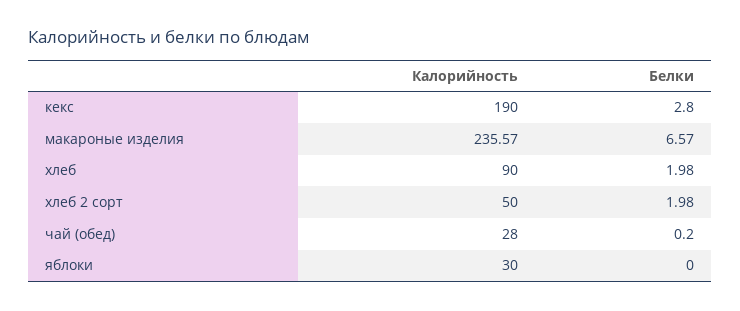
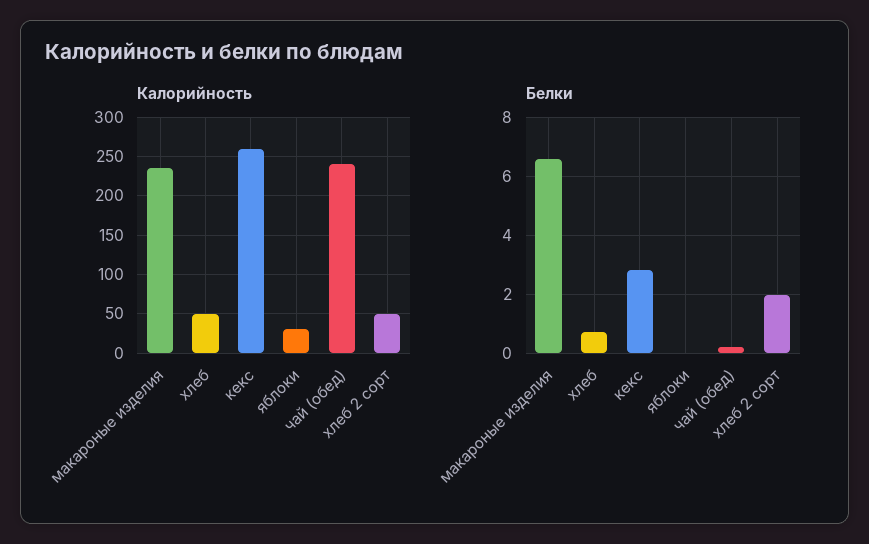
Калорийность, кекс: 190 -> 260
Калорийность, хлеб: 90 -> 50
Белки, хлеб: 1.98 -> 0.75
Калорийность, чай (обед): 28 -> 240

